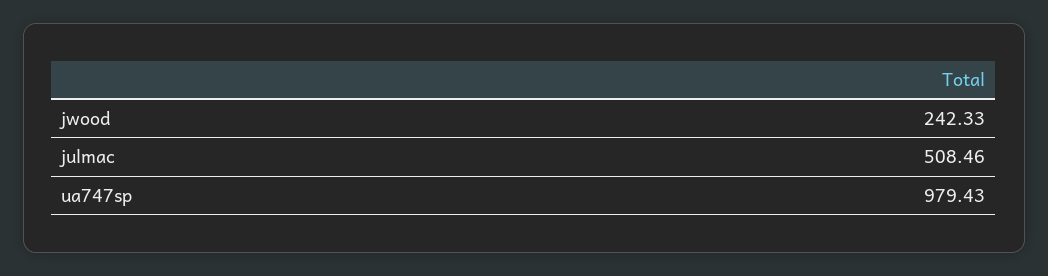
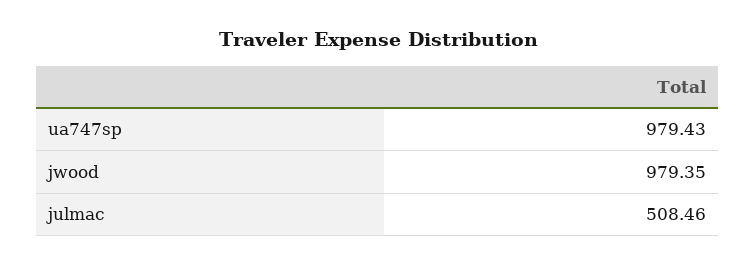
jwood: 242.33 -> 979.35

